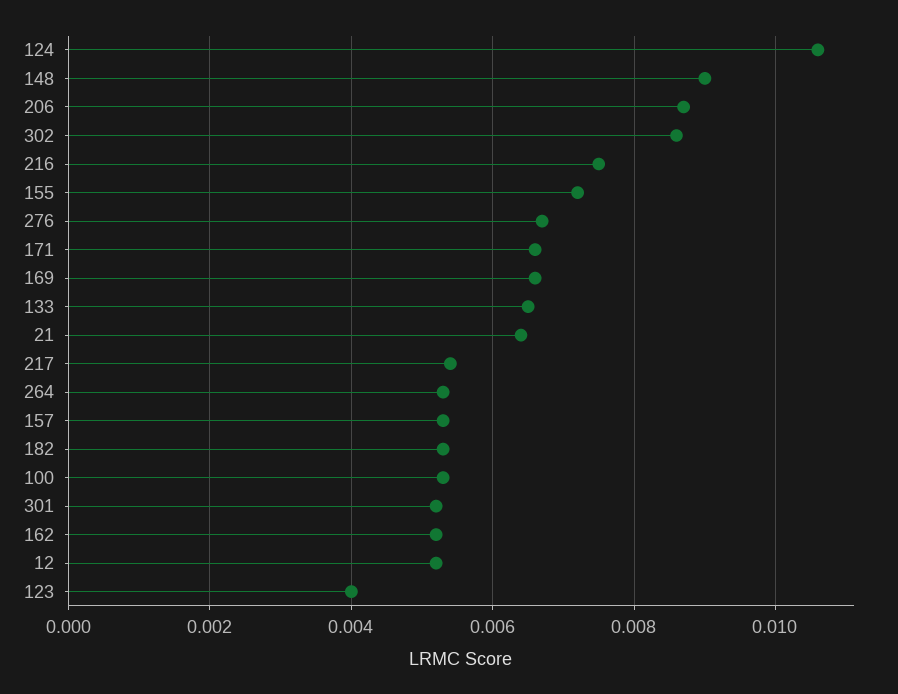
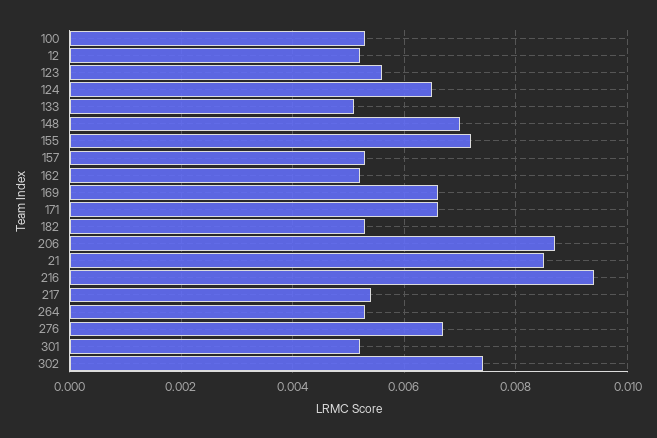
124: 0.0105 -> 0.0065
148: 0.009 -> 0.007
302: 0.0085 -> 0.0075
216: 0.0075 -> 0.0095
133: 0.0065 -> 0.005
21: 0.0065 -> 0.0085
123: 0.004 -> 0.0055

